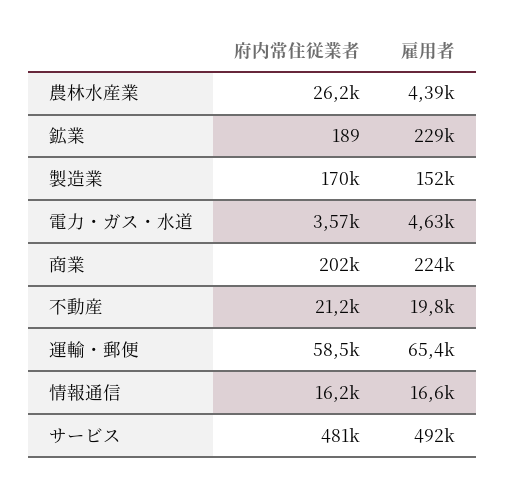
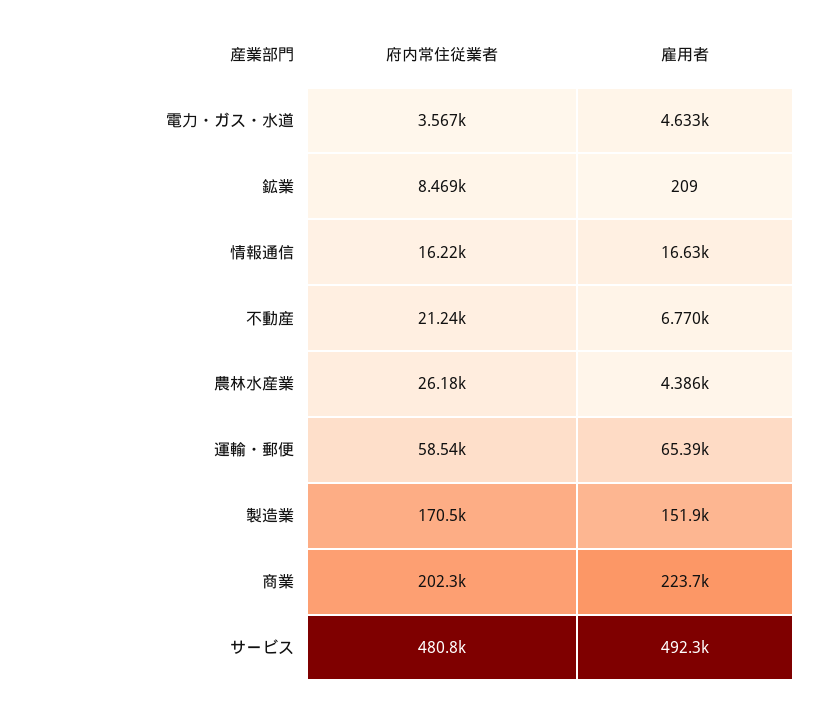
府内常住従業者, 鉱業: 189 -> 8469
雇用者, 鉱業: 229000 -> 209
雇用者, 不動産: 19800 -> 6770

